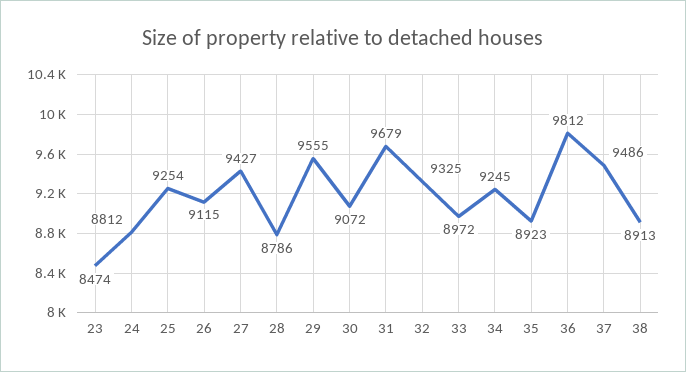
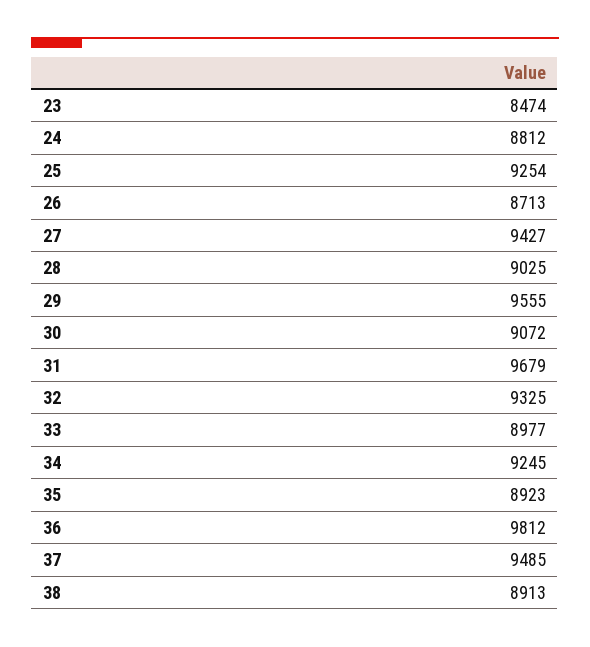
26: 9115 -> 8713
28: 8786 -> 9025
33: 8972 -> 8977
37: 9486 -> 9485

